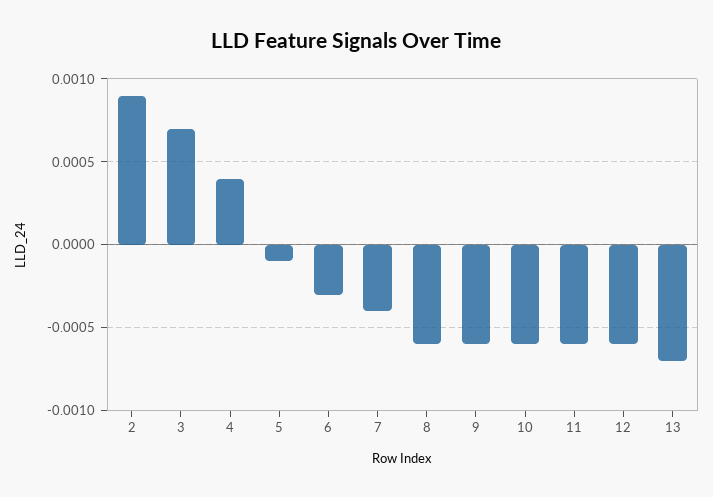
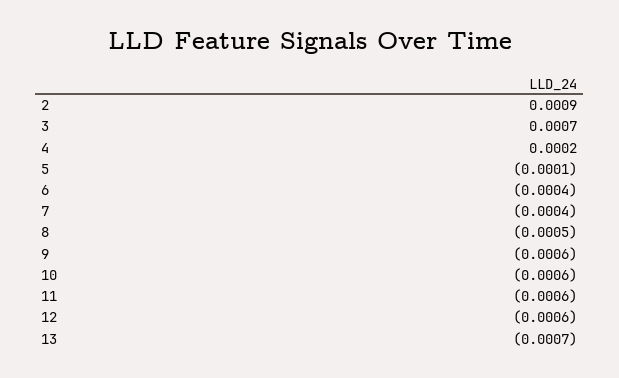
4: 0.0004 -> 0.0002
6: -0.0003 -> -0.0004
8: -0.0006 -> -0.0005

